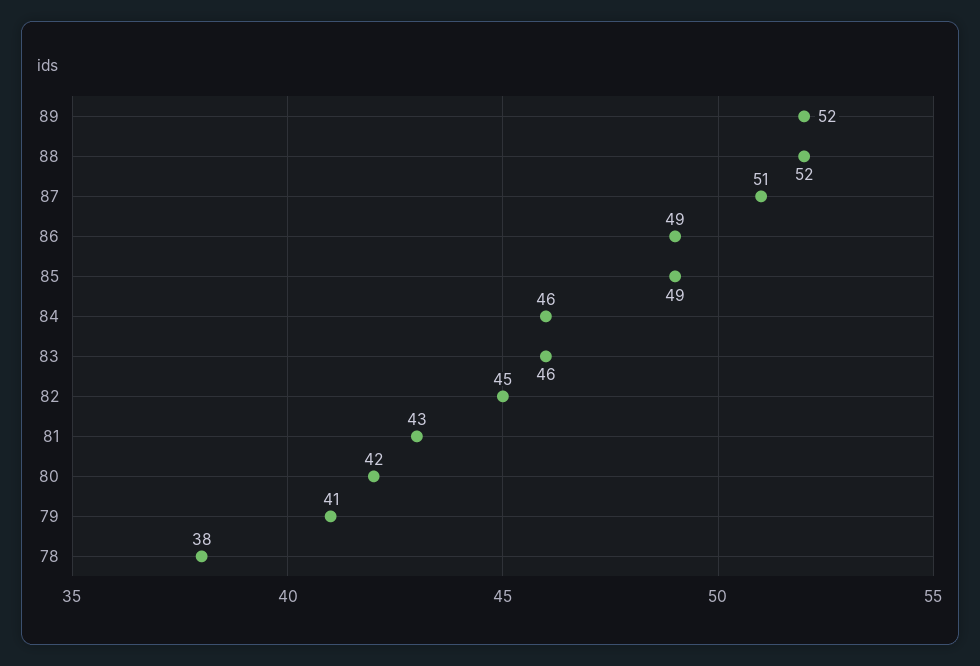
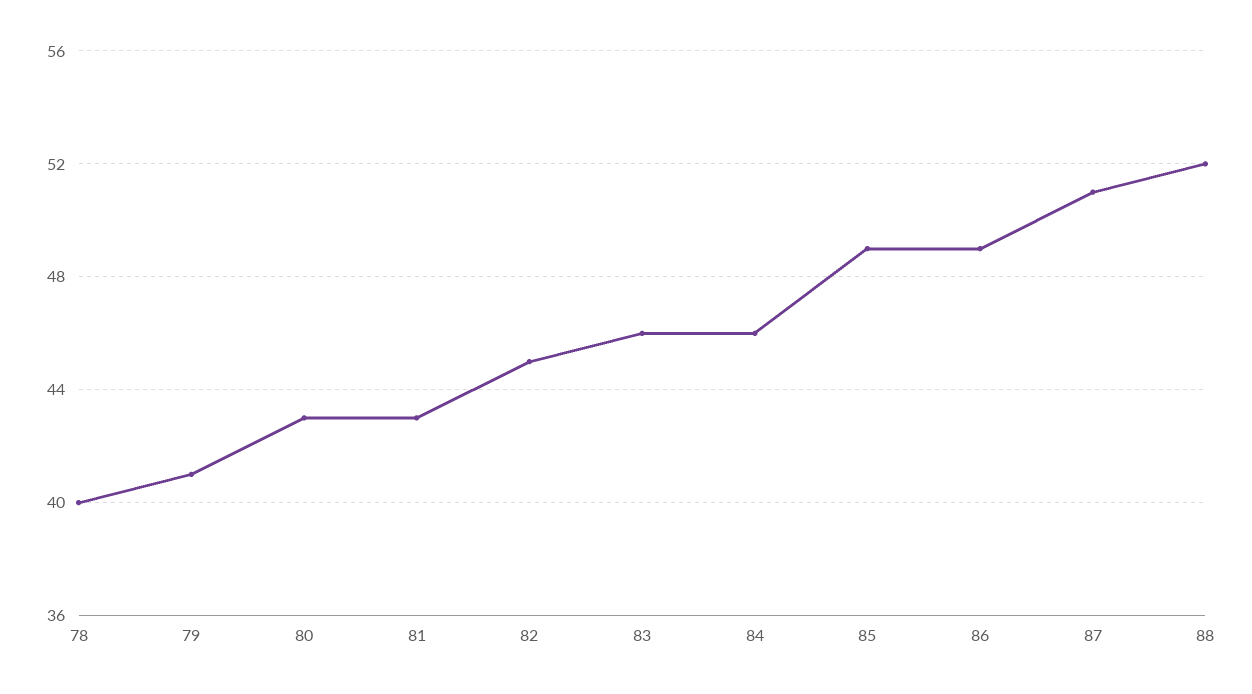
89: 52 -> none
80: 42 -> 43
78: 38 -> 40

